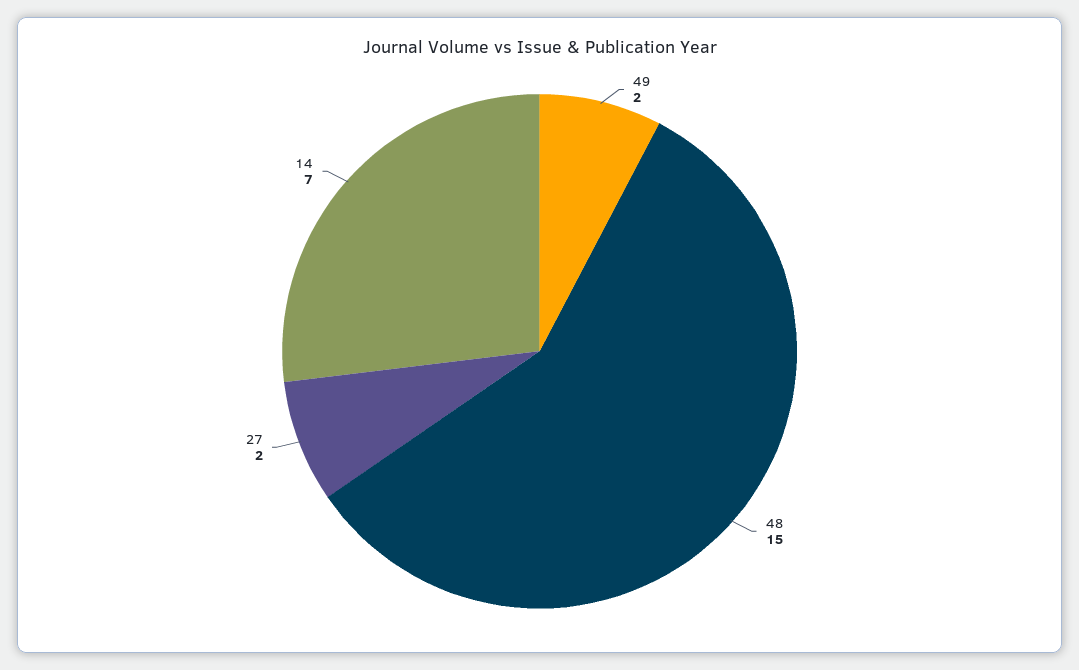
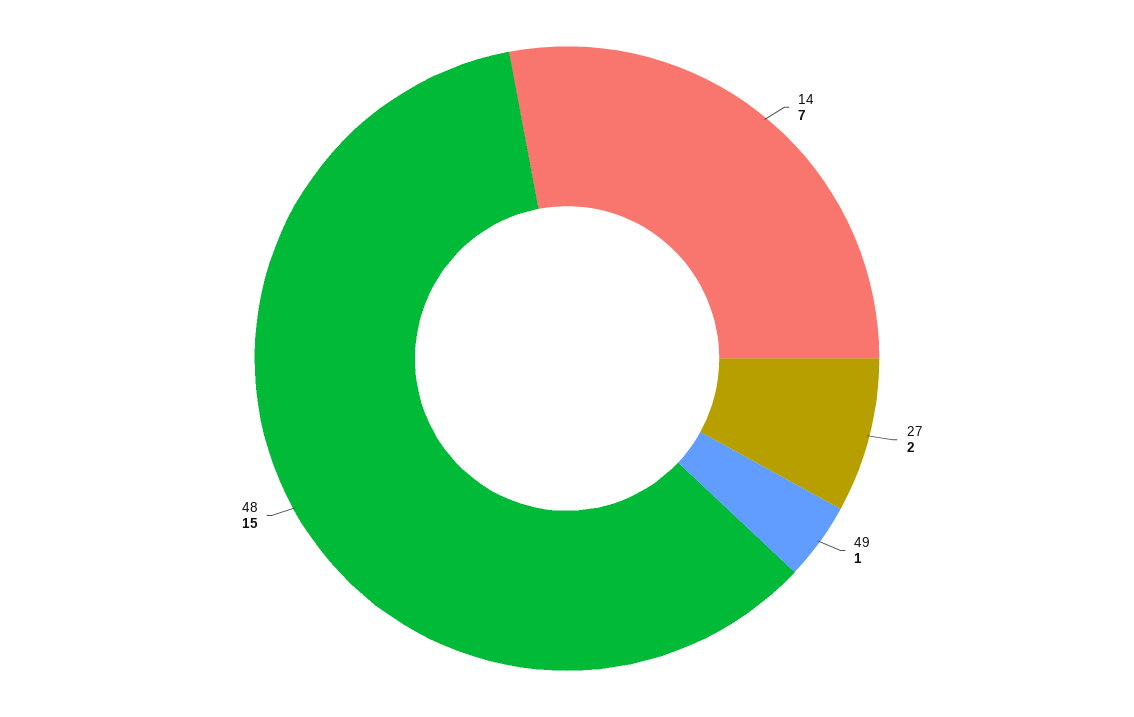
49: 2 -> 1

